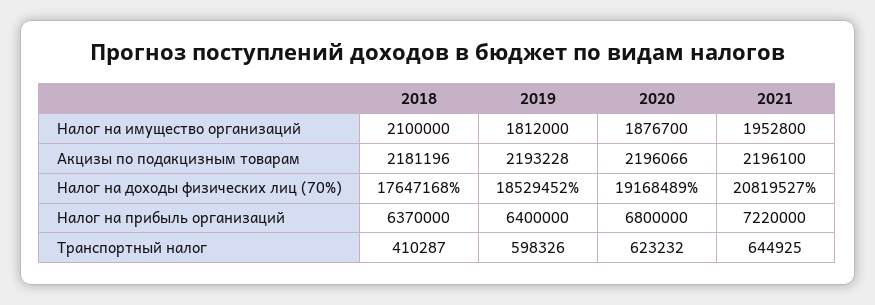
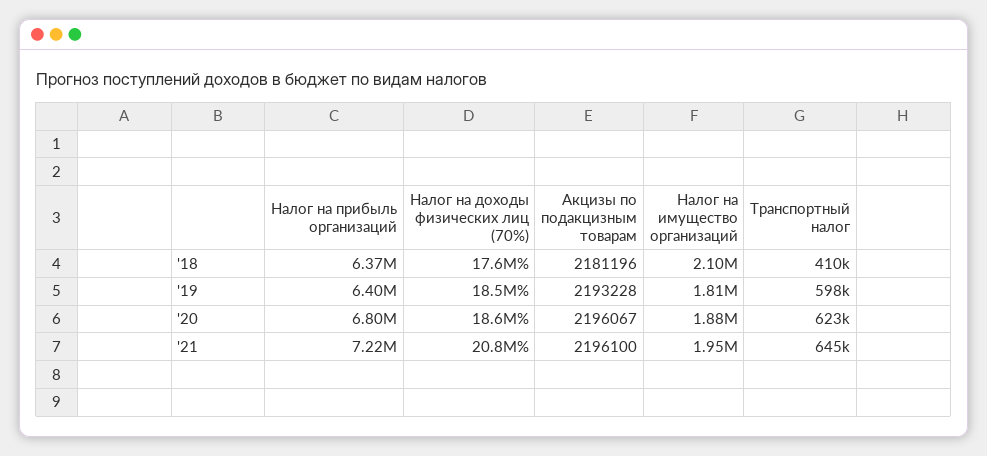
2020, Акцизы по подакцизным товарам: 2196066 -> 2196067
2020, Налог на доходы физических лиц (70%): 19168489 -> 18600000

